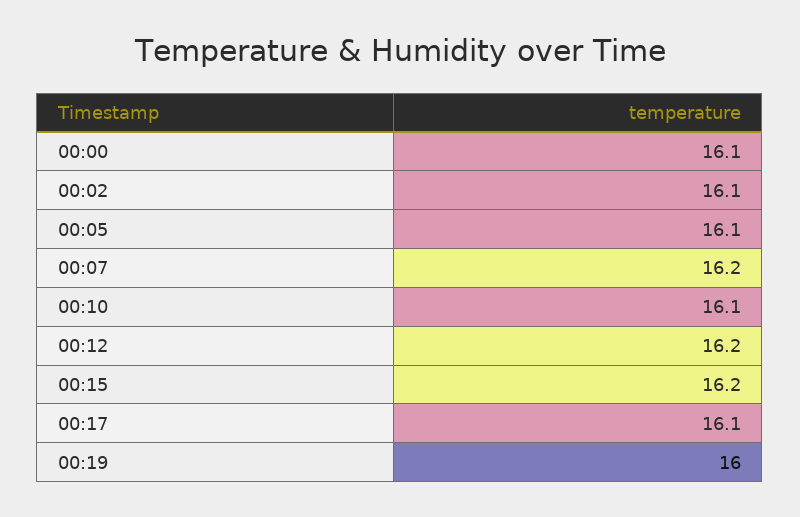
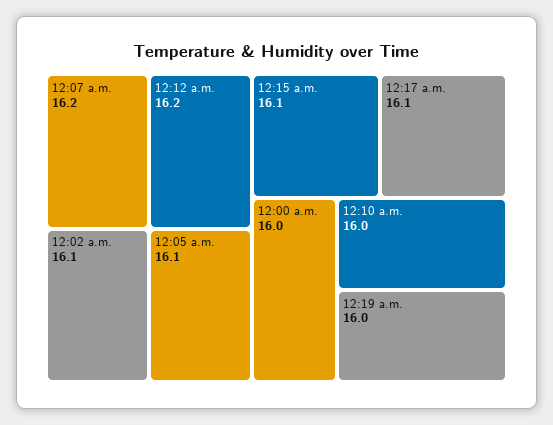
00:00: 16.1 -> 16
00:10: 16.1 -> 16
00:15: 16.2 -> 16.1

